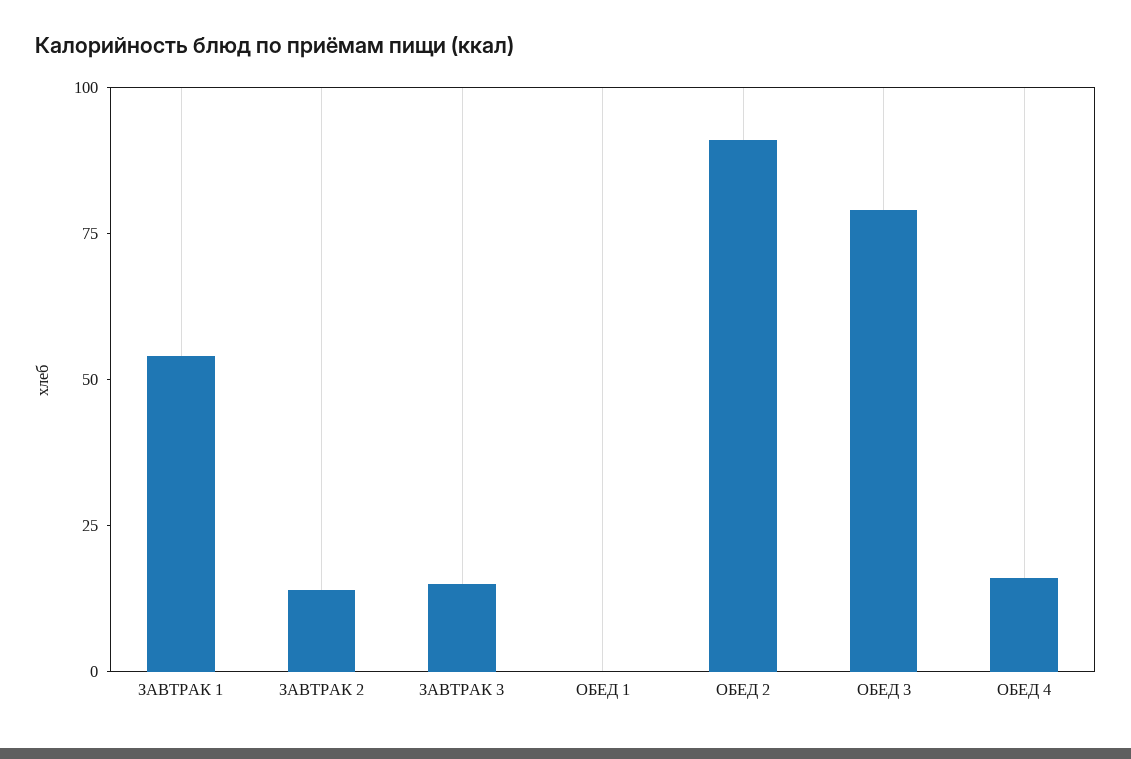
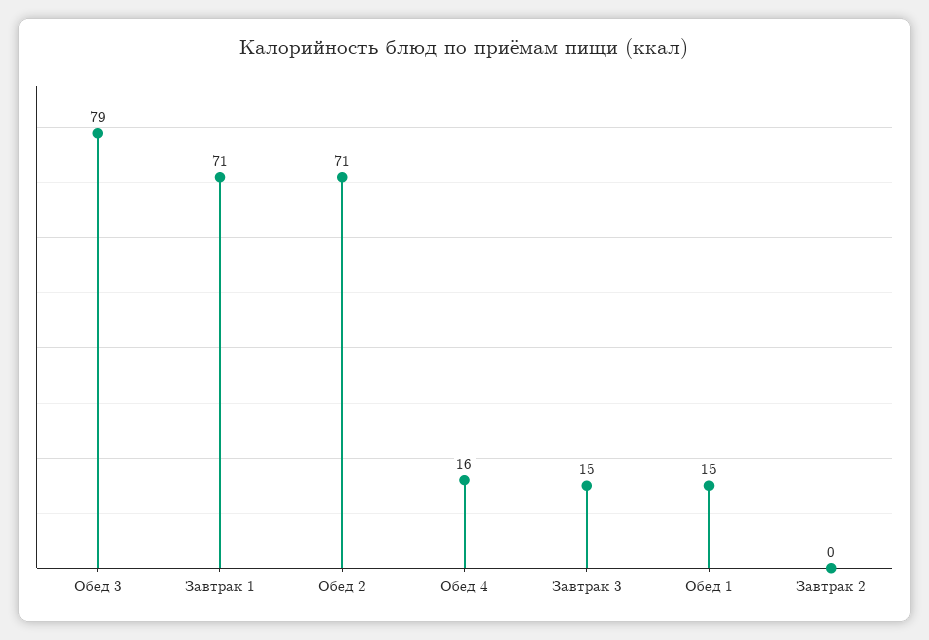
ЗАВТРАК 1: 55 -> 71
ЗАВТРАК 2: 15 -> 0
ОБЕД 1: 0 -> 15
ОБЕД 2: 90 -> 71

